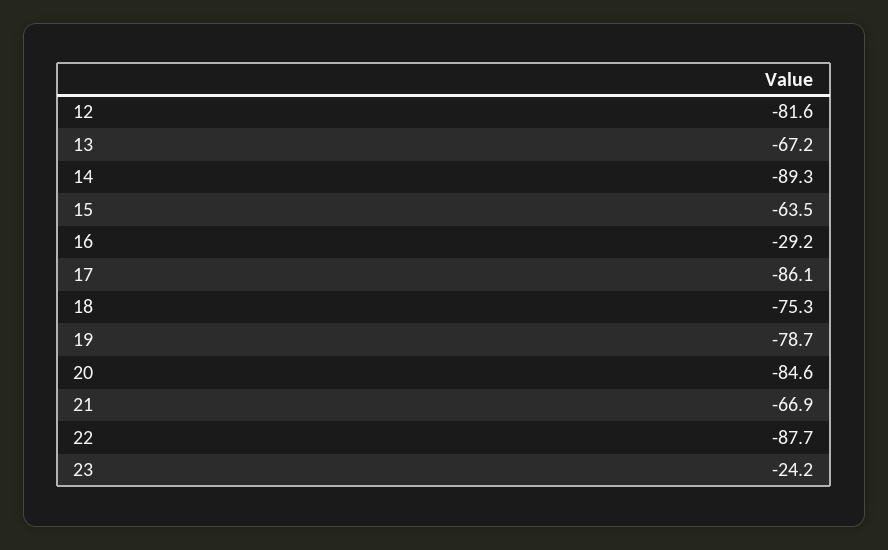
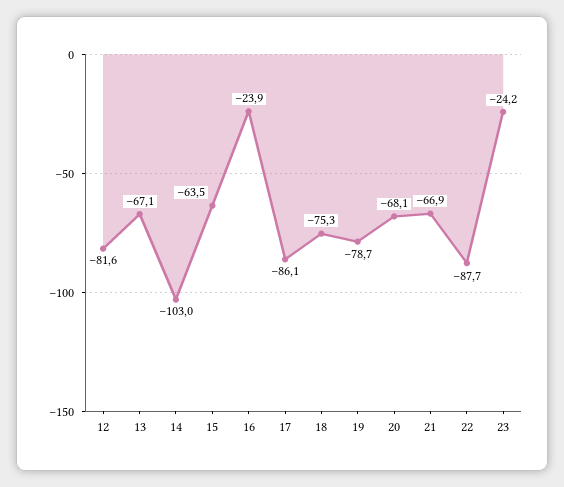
13: -67.2 -> -67.1
14: -89.3 -> -103
16: -29.2 -> -23.9
20: -84.6 -> -68.1

